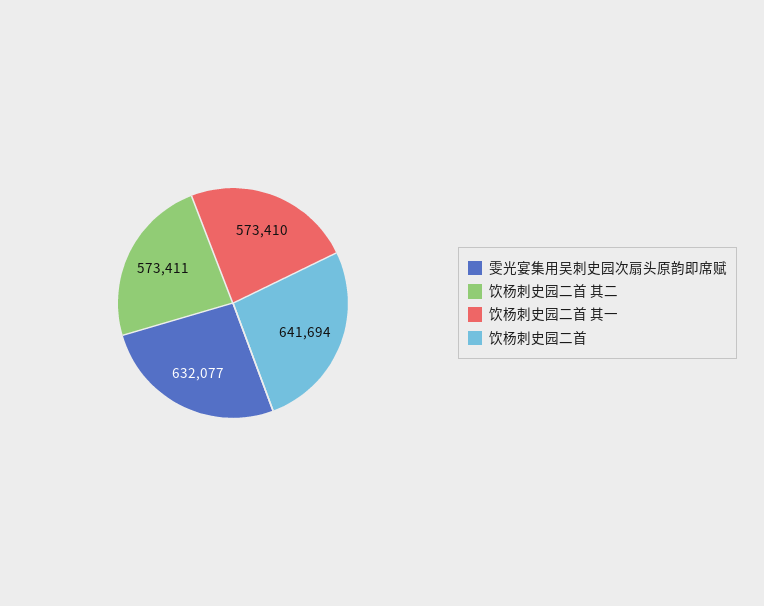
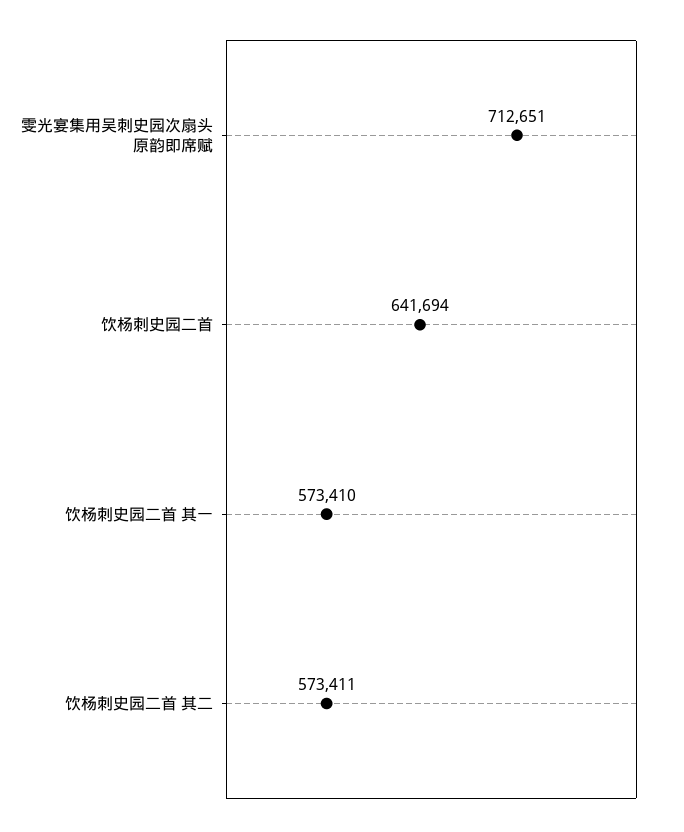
雯光宴集用吴刺史园次扇头原韵即席赋: 632077 -> 712651

